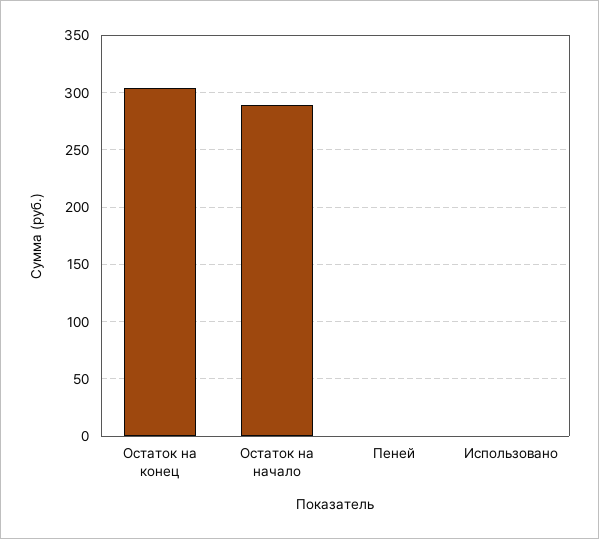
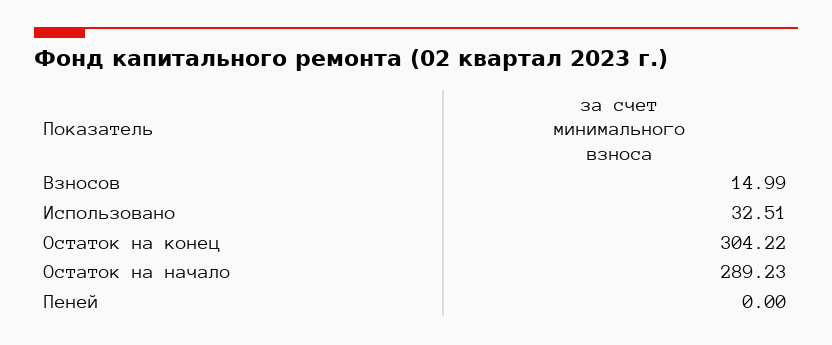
Использовано: 0 -> 32.51
Взносов: none -> 14.99

